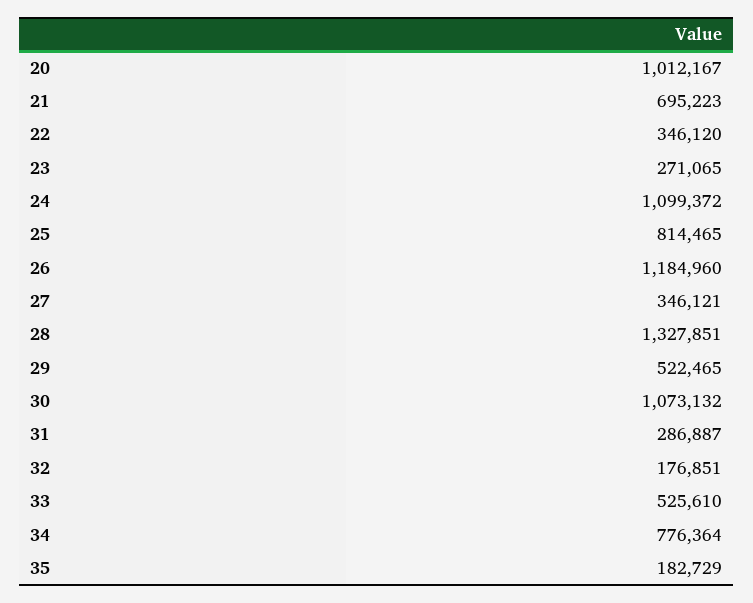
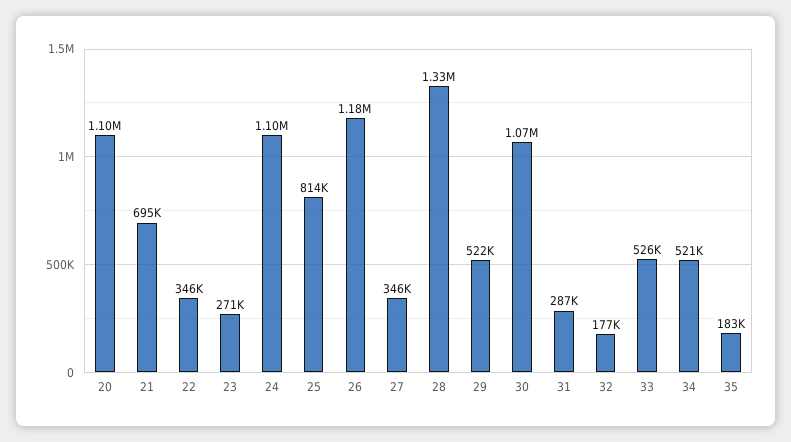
20: 1012167 -> 1100000
34: 776364 -> 521000

